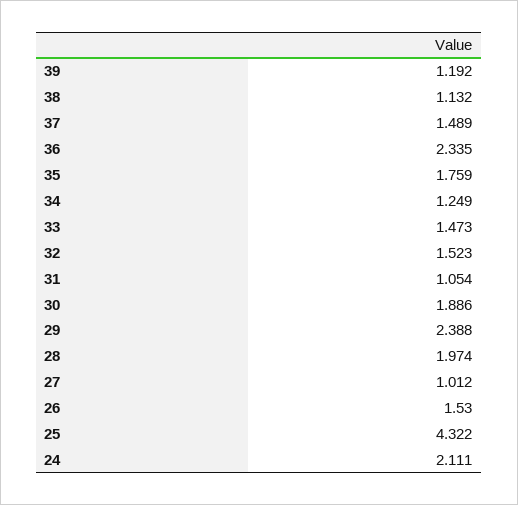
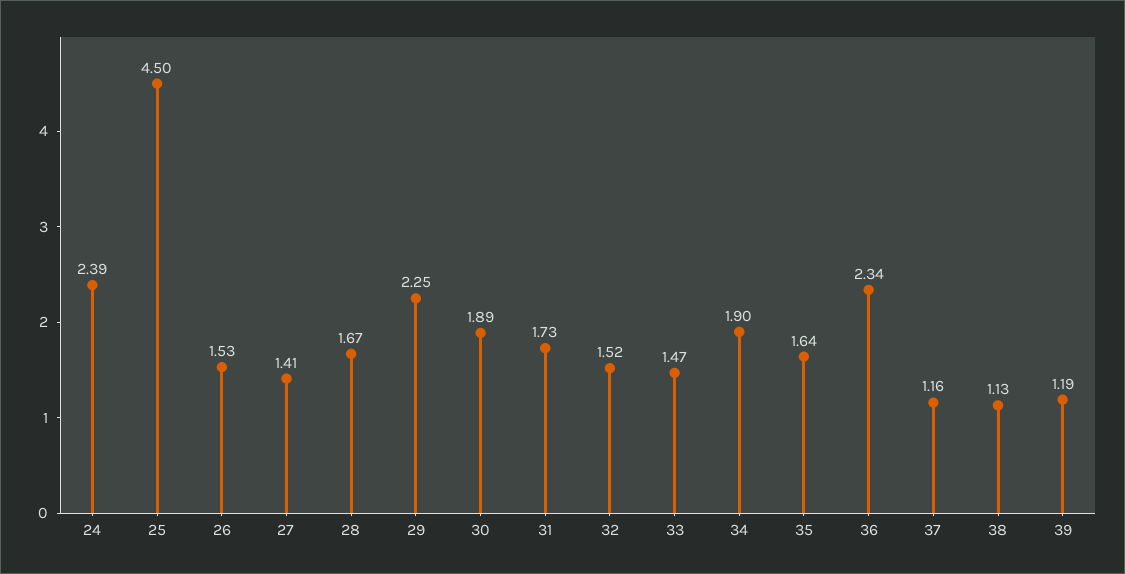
37: 1.489 -> 1.16
35: 1.759 -> 1.64
34: 1.249 -> 1.9
31: 1.054 -> 1.73
29: 2.388 -> 2.25
28: 1.974 -> 1.67
27: 1.012 -> 1.41
25: 4.322 -> 4.5
24: 2.111 -> 2.39

